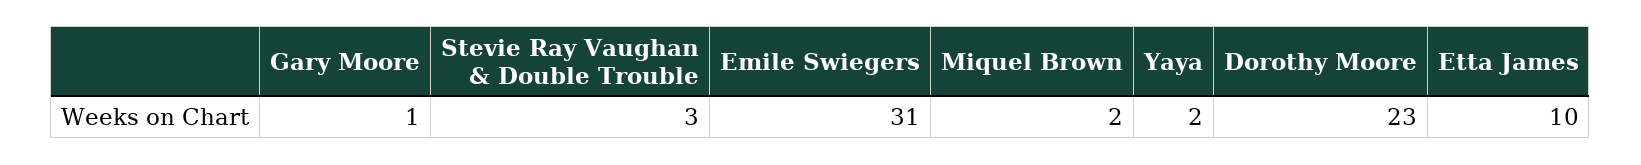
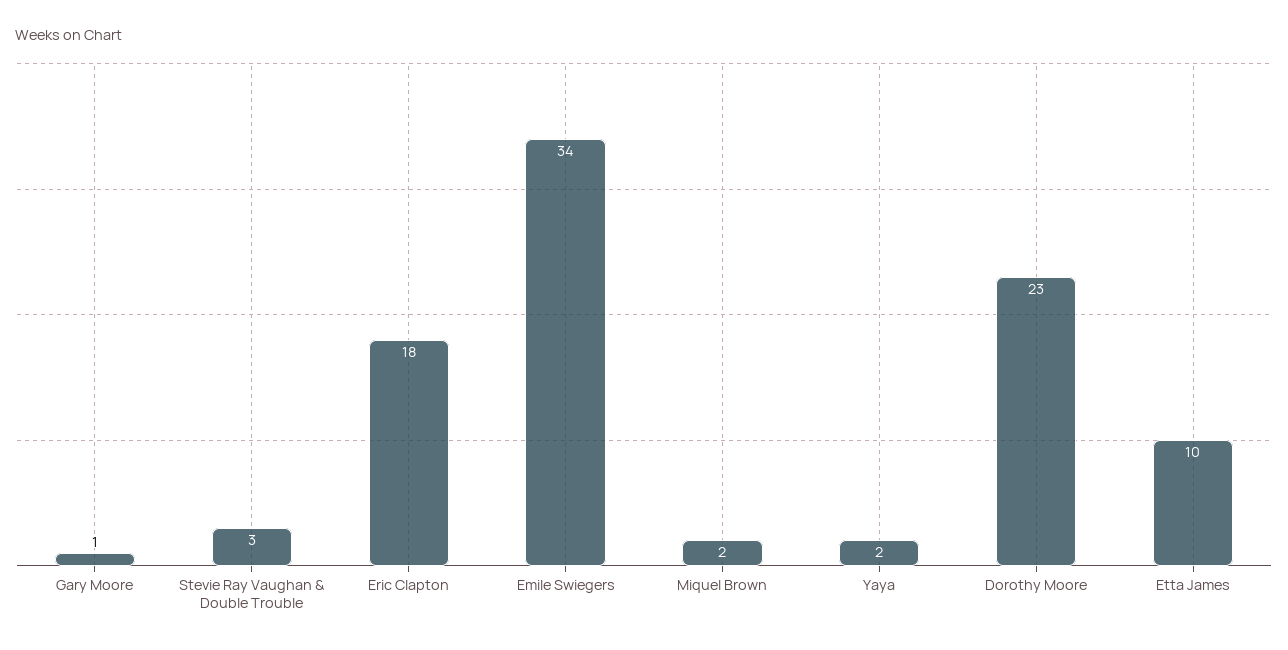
Emile Swiegers: 31 -> 34
Eric Clapton: none -> 18

